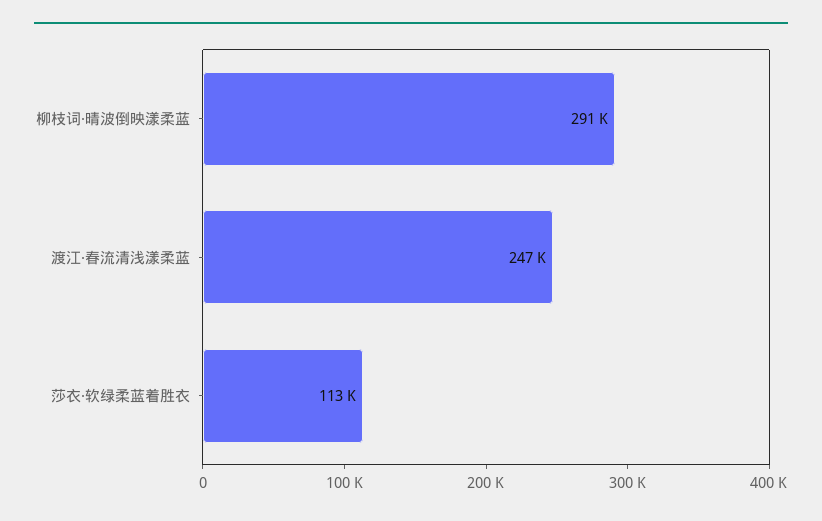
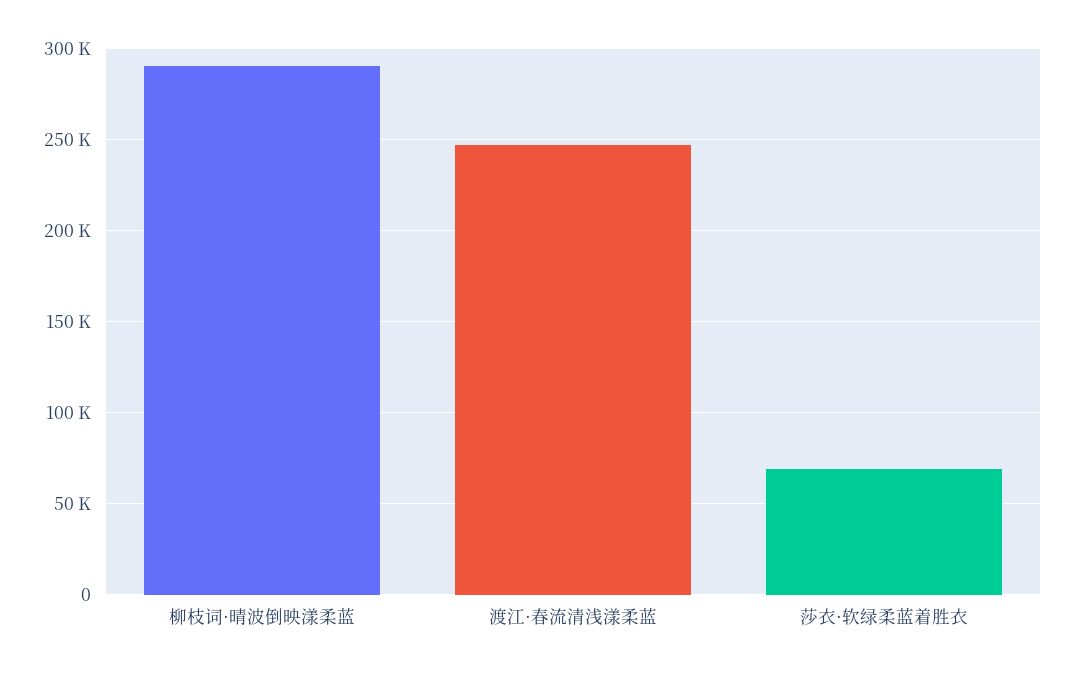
莎衣·软绿柔蓝着胜衣: 113000 -> 70000

